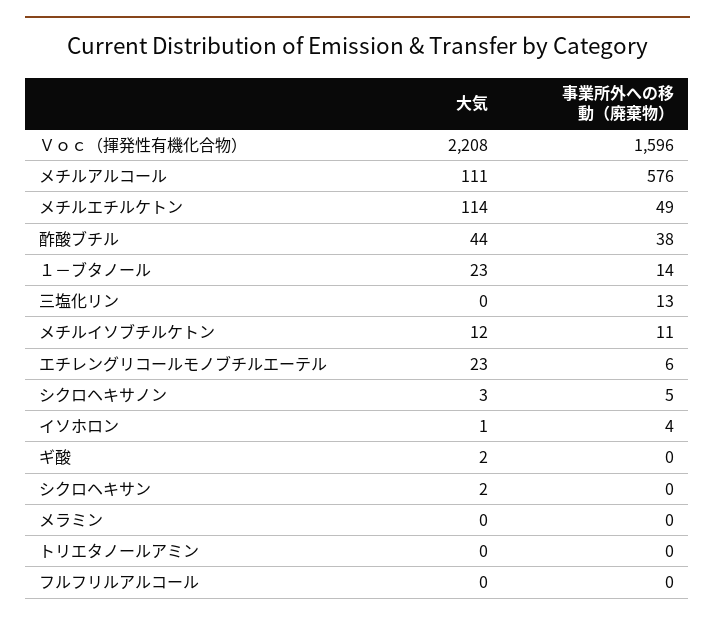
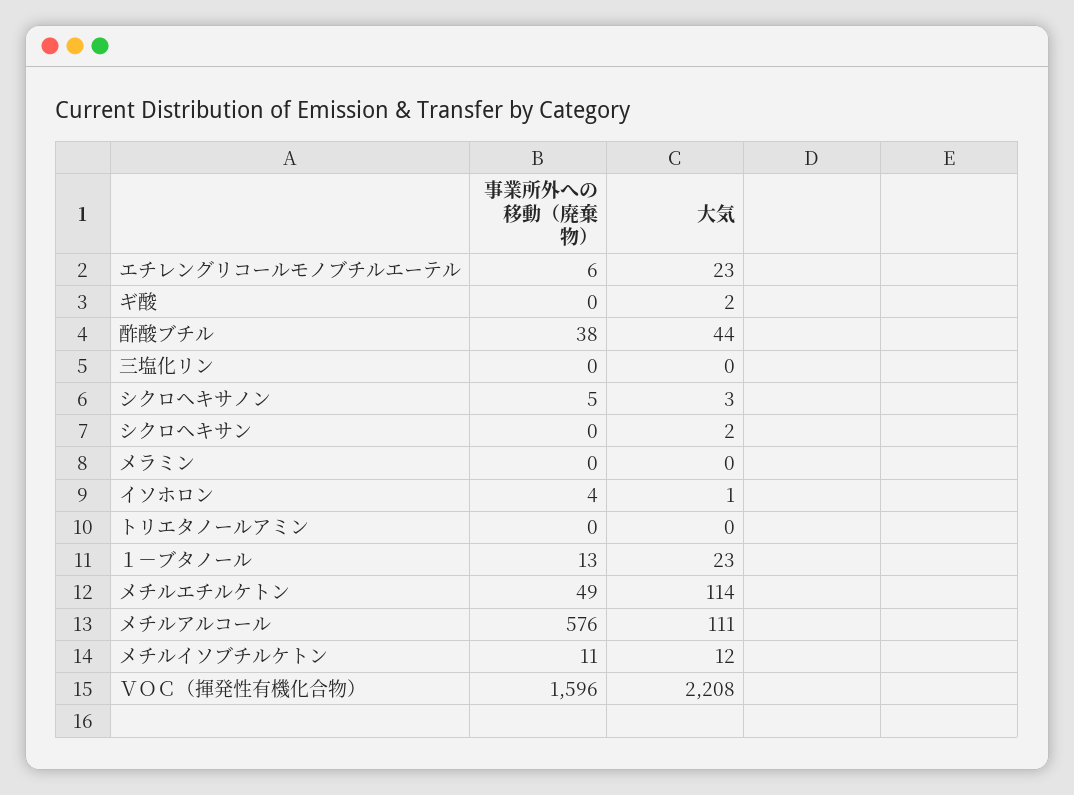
事業所外への移動（廃棄物）, １－ブタノール: 14 -> 13
事業所外への移動（廃棄物）, 三塩化リン: 13 -> 0
大気, フルフリルアルコール: 0 -> none
事業所外への移動（廃棄物）, フルフリルアルコール: 0 -> none

